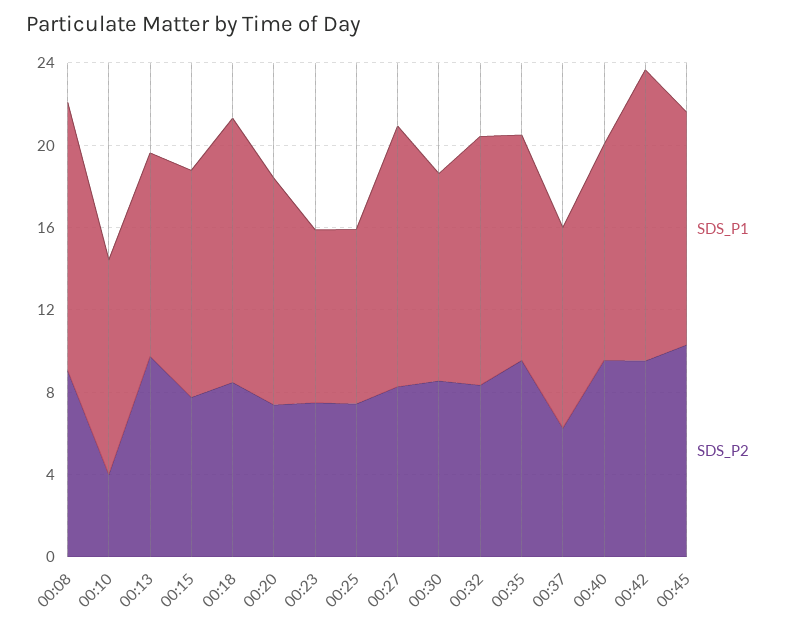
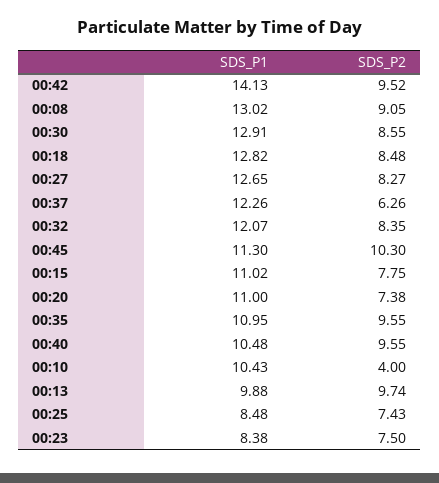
SDS_P1, 00:30: 10 -> 12.91
SDS_P1, 00:37: 10 -> 12.26

